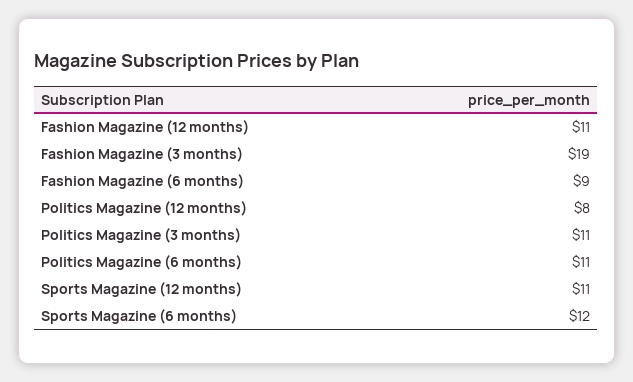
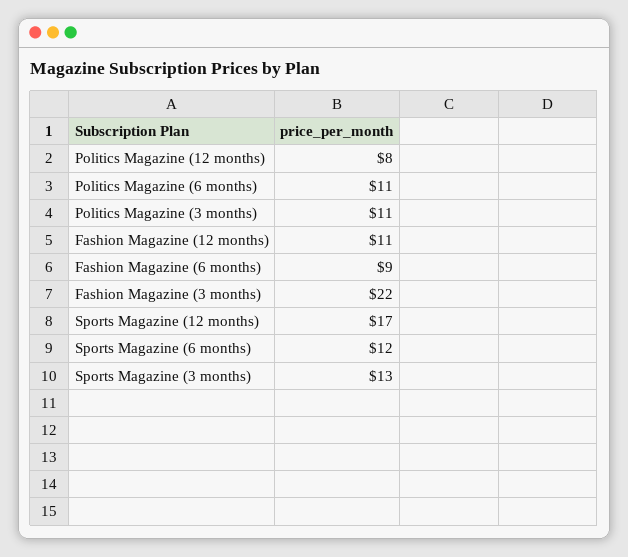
Fashion Magazine (3 months): 19 -> 22
Sports Magazine (12 months): 11 -> 17
Sports Magazine (3 months): none -> 13

